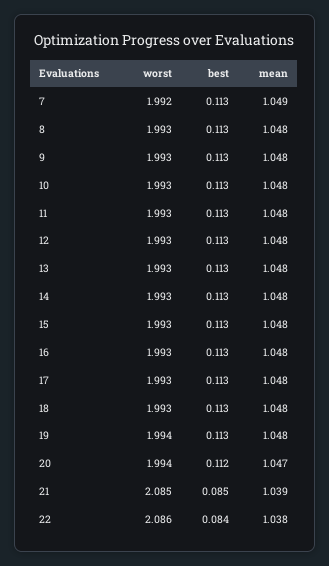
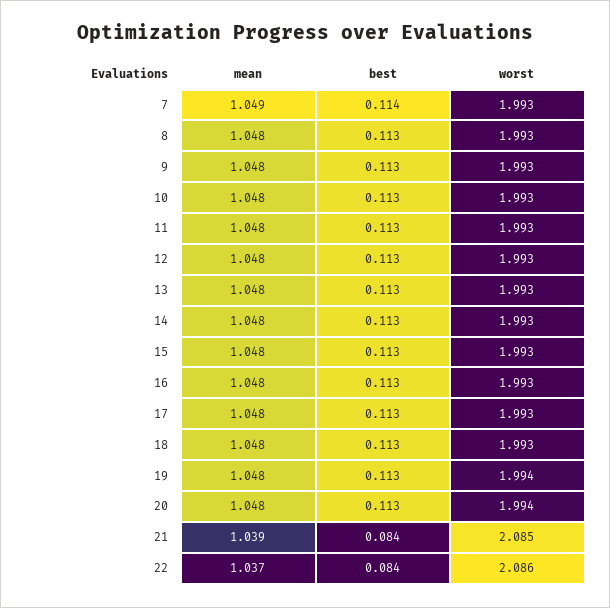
worst, 7: 1.992 -> 1.993
best, 7: 0.113 -> 0.114
best, 20: 0.112 -> 0.113
mean, 20: 1.047 -> 1.048
best, 21: 0.085 -> 0.084
mean, 22: 1.038 -> 1.037

